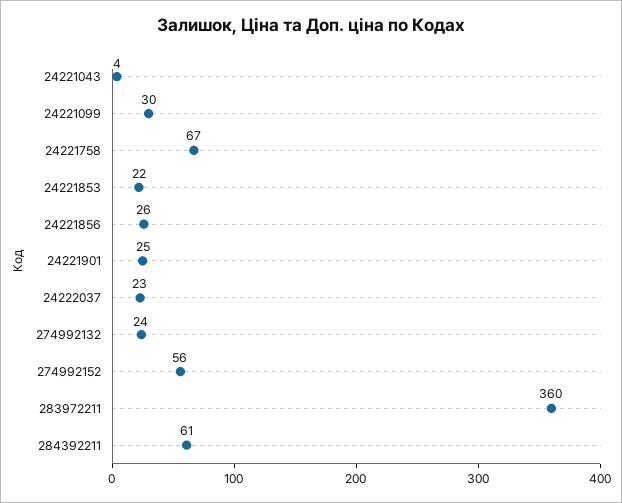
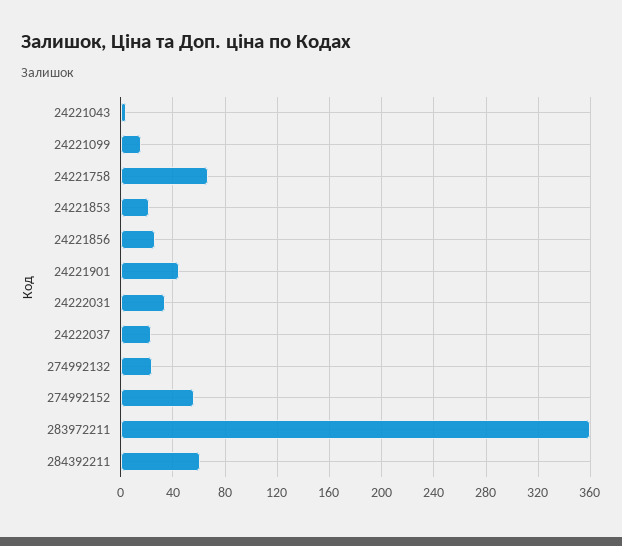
24221099: 30 -> 15
24221901: 25 -> 45
24222031: none -> 35

